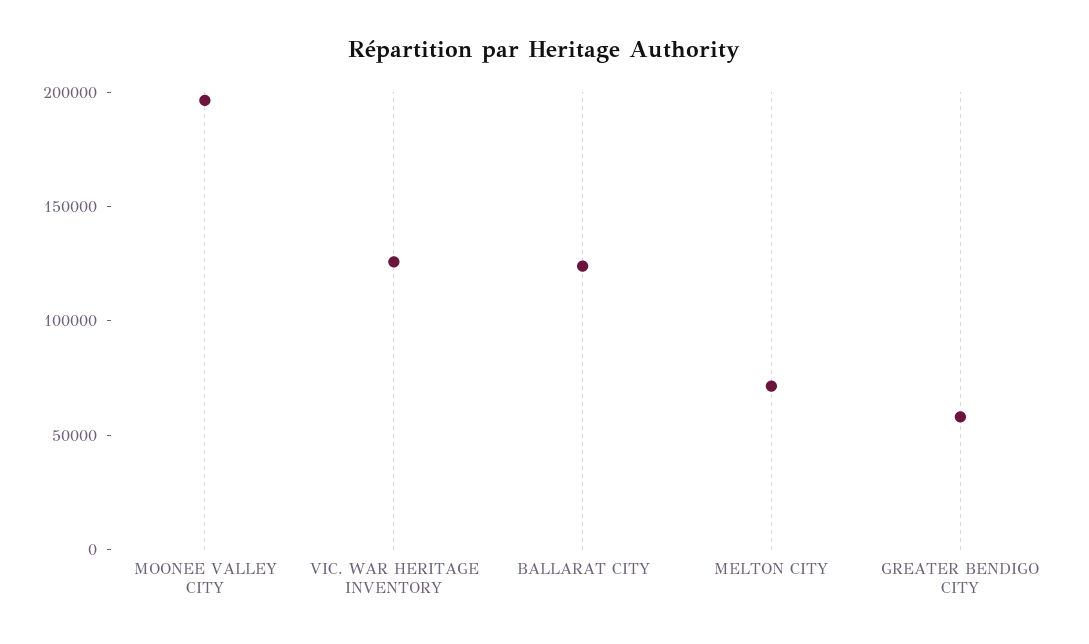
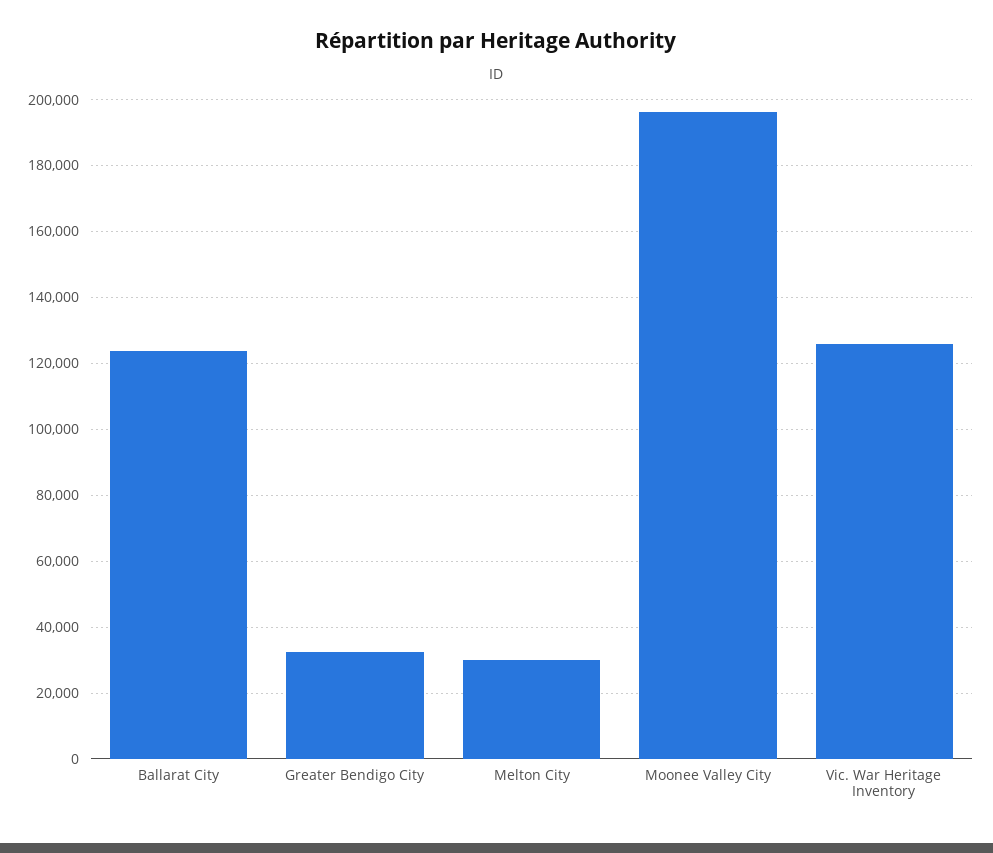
MELTON CITY: 70000 -> 30000
GREATER BENDIGO CITY: 60000 -> 32000

